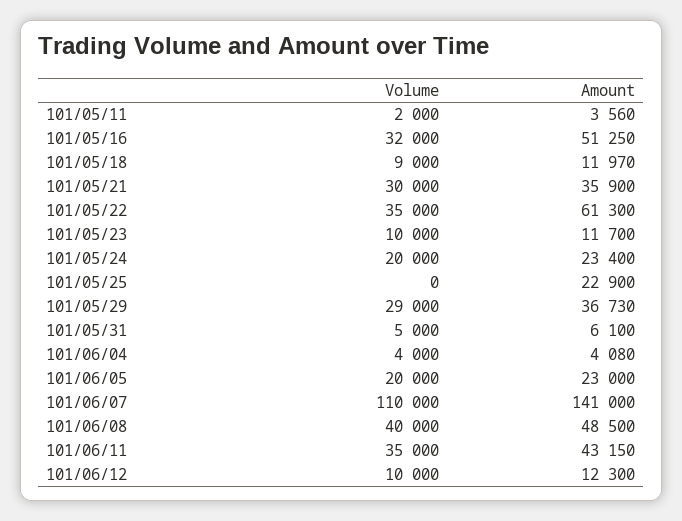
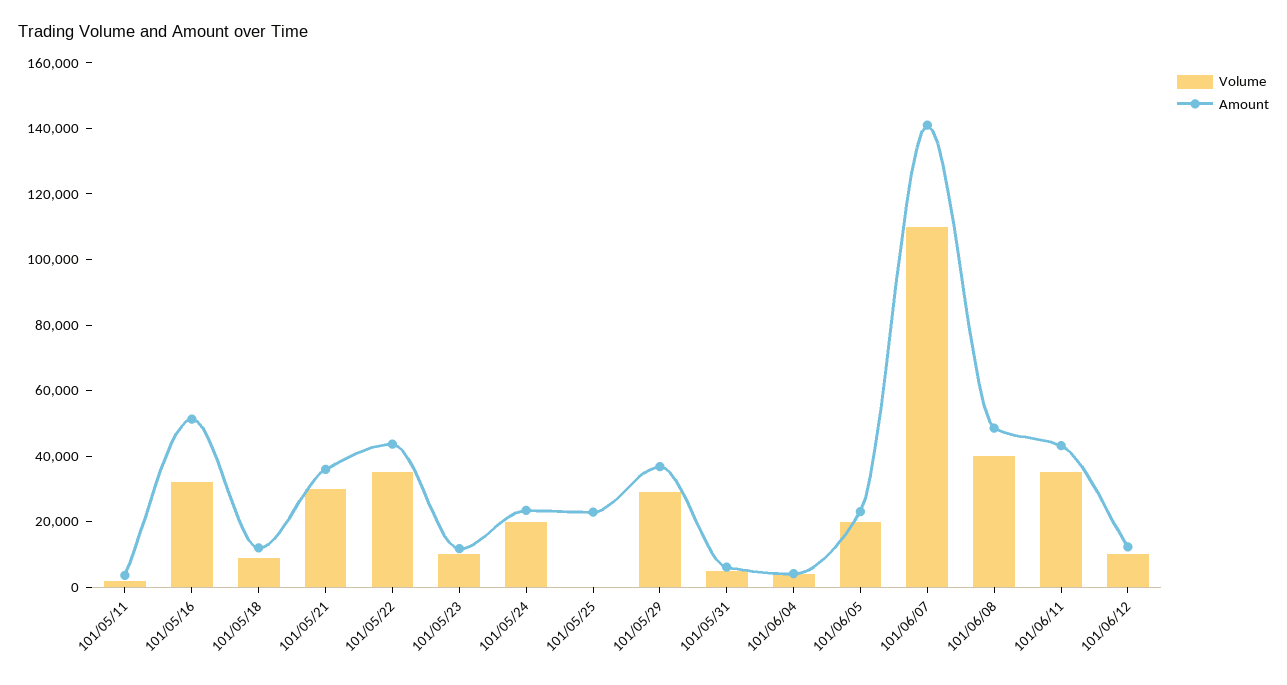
Amount, 101/05/22: 61300 -> 45000

